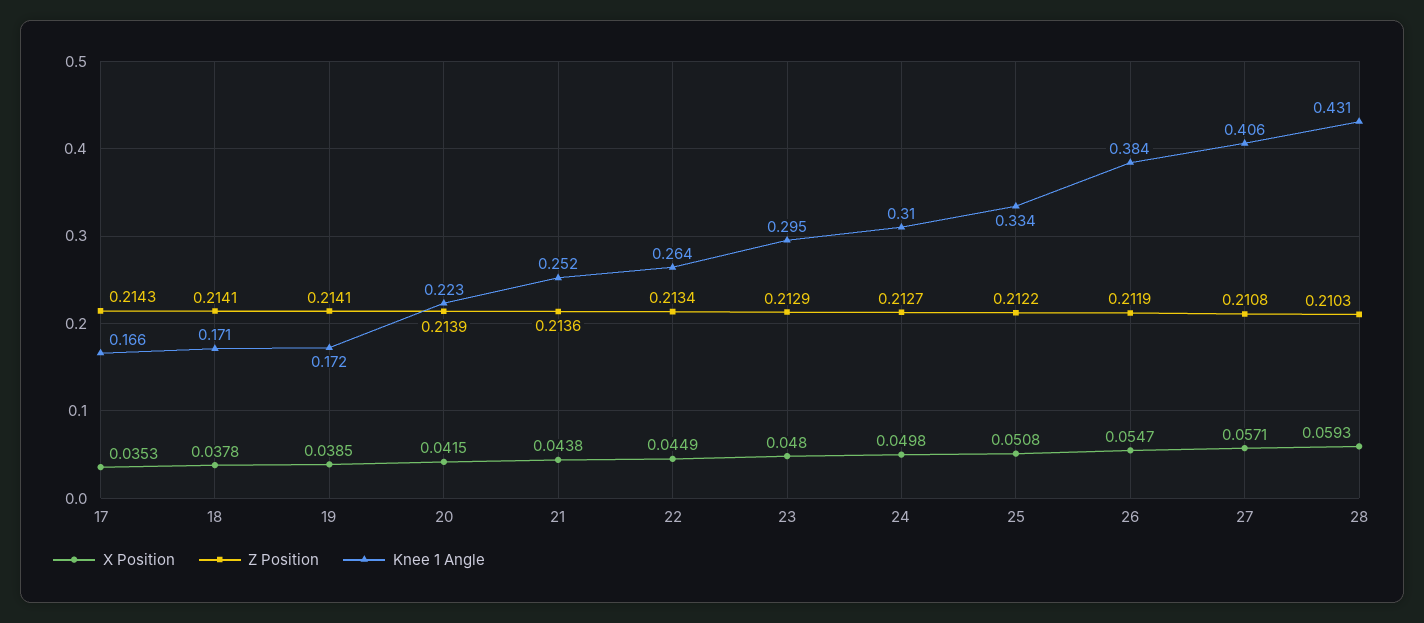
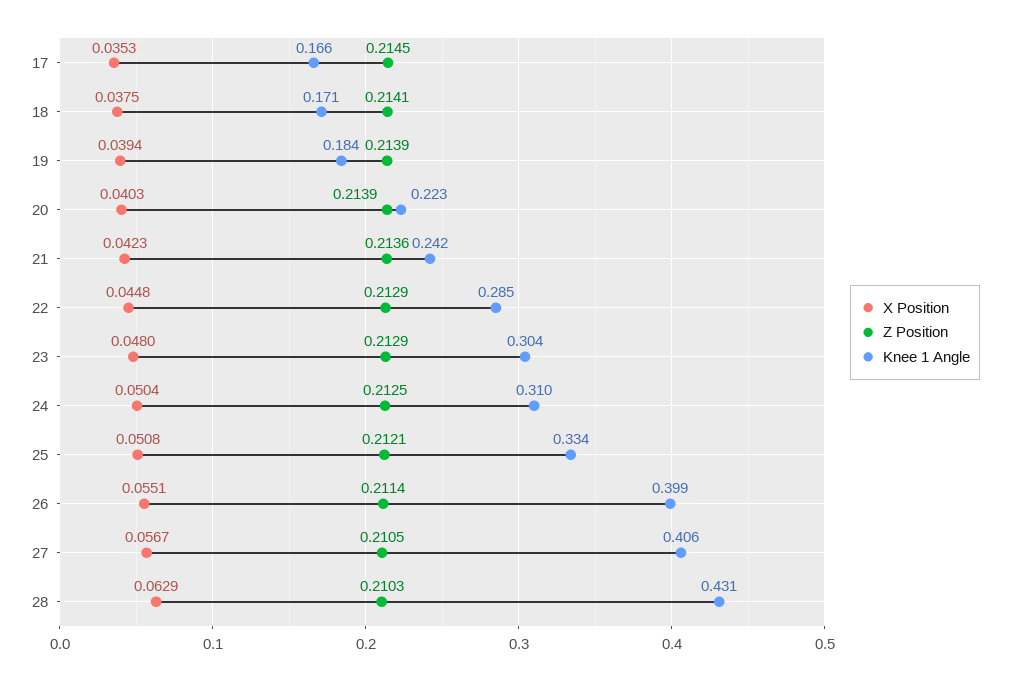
Z Position, 17: 0.2143 -> 0.2145
X Position, 18: 0.0378 -> 0.0375
X Position, 19: 0.0385 -> 0.0394
Z Position, 19: 0.2141 -> 0.2139
Knee 1 Angle, 19: 0.172 -> 0.184
X Position, 20: 0.0415 -> 0.0403
X Position, 21: 0.0438 -> 0.0423
Knee 1 Angle, 21: 0.252 -> 0.242
X Position, 22: 0.0449 -> 0.0448
Z Position, 22: 0.2134 -> 0.2129
Knee 1 Angle, 22: 0.264 -> 0.285
Knee 1 Angle, 23: 0.295 -> 0.304
X Position, 24: 0.0498 -> 0.0504
Z Position, 24: 0.2127 -> 0.2125
Z Position, 25: 0.2122 -> 0.2121
X Position, 26: 0.0547 -> 0.0551
Z Position, 26: 0.2119 -> 0.2114
Knee 1 Angle, 26: 0.384 -> 0.399
X Position, 27: 0.0571 -> 0.0567
Z Position, 27: 0.2108 -> 0.2105
X Position, 28: 0.0593 -> 0.0629

